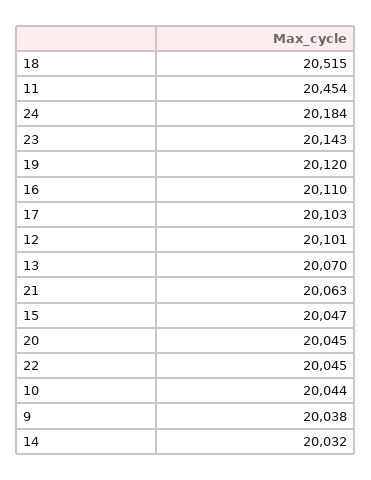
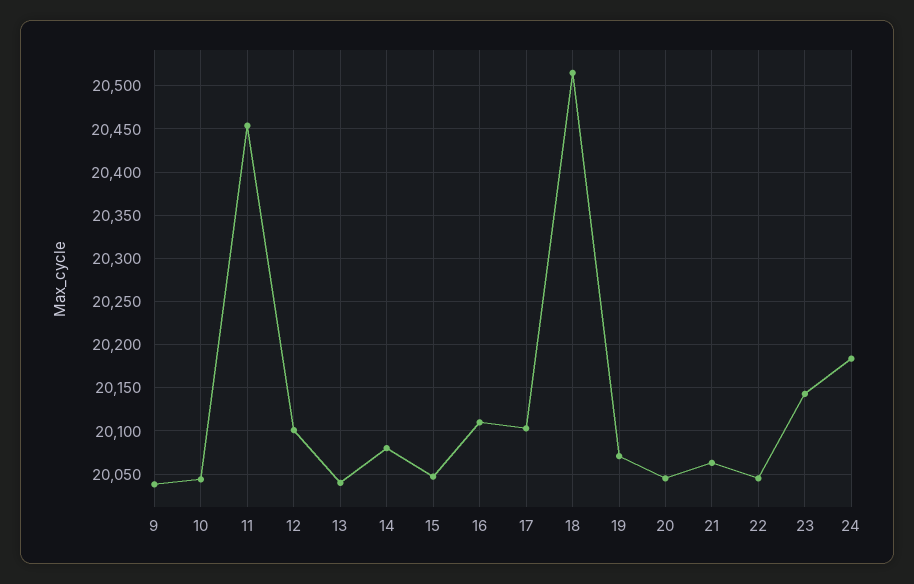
19: 20120 -> 20070
13: 20070 -> 20040
14: 20032 -> 20080

